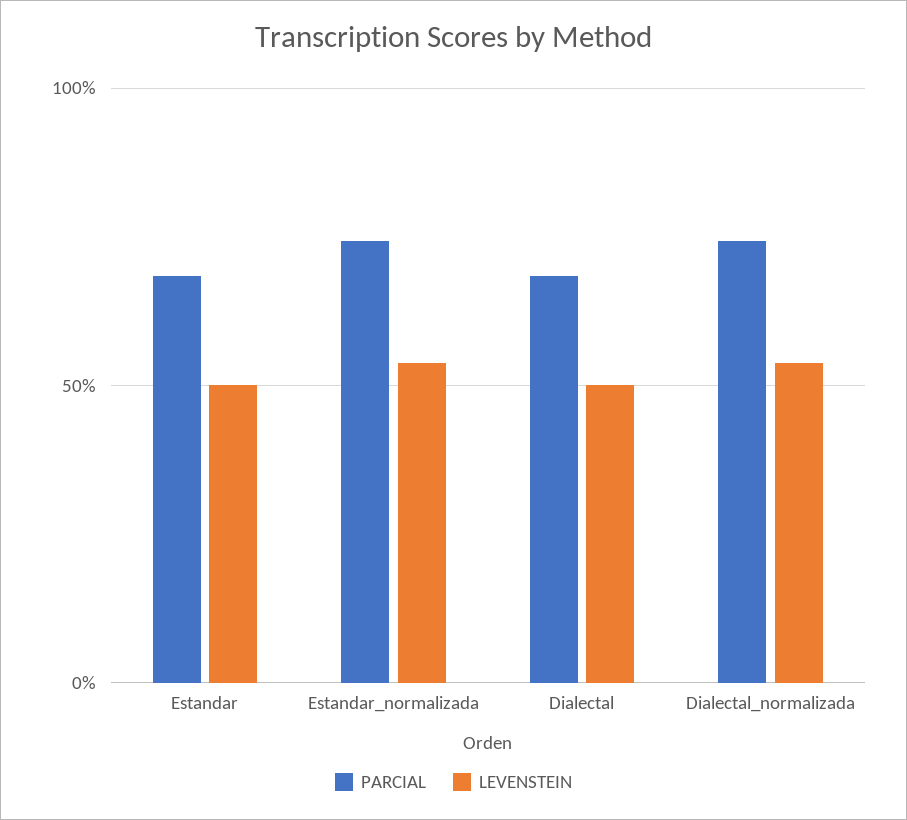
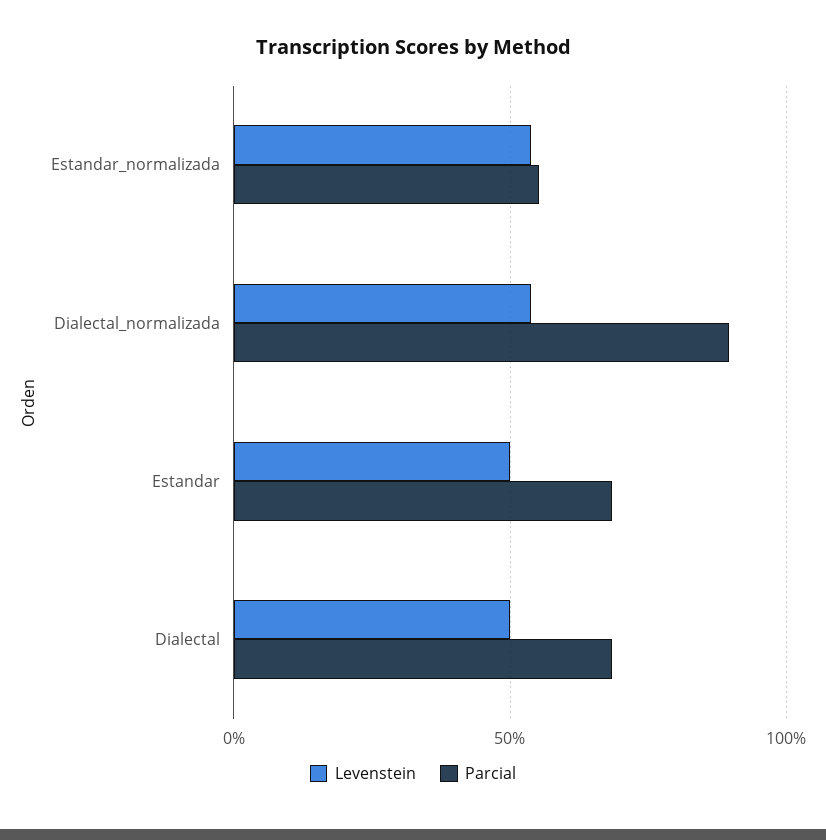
PARCIAL, Estandar_normalizada: 75 -> 55
PARCIAL, Dialectal_normalizada: 75 -> 90

